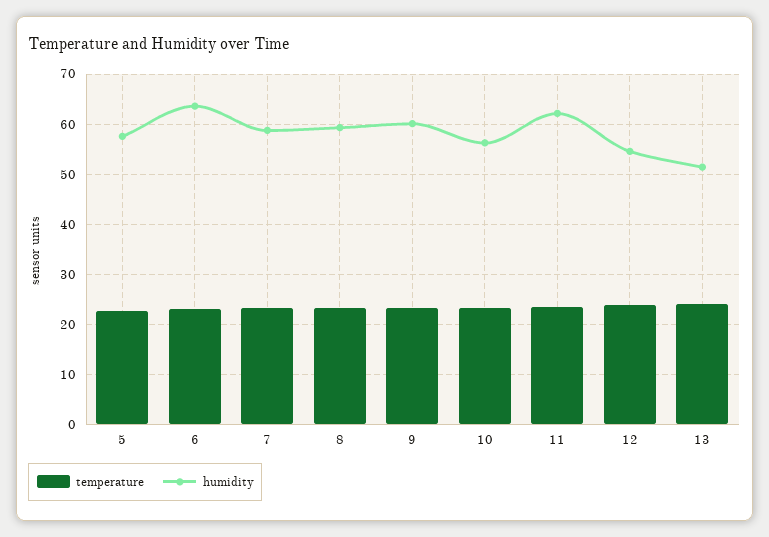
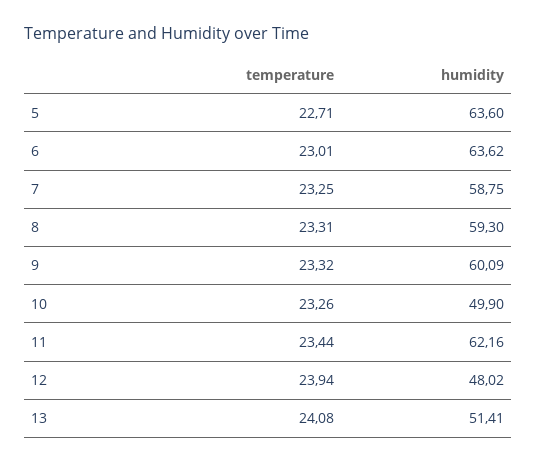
humidity, 5: 58 -> 63.6
humidity, 10: 56 -> 49.9
humidity, 12: 54 -> 48.02

